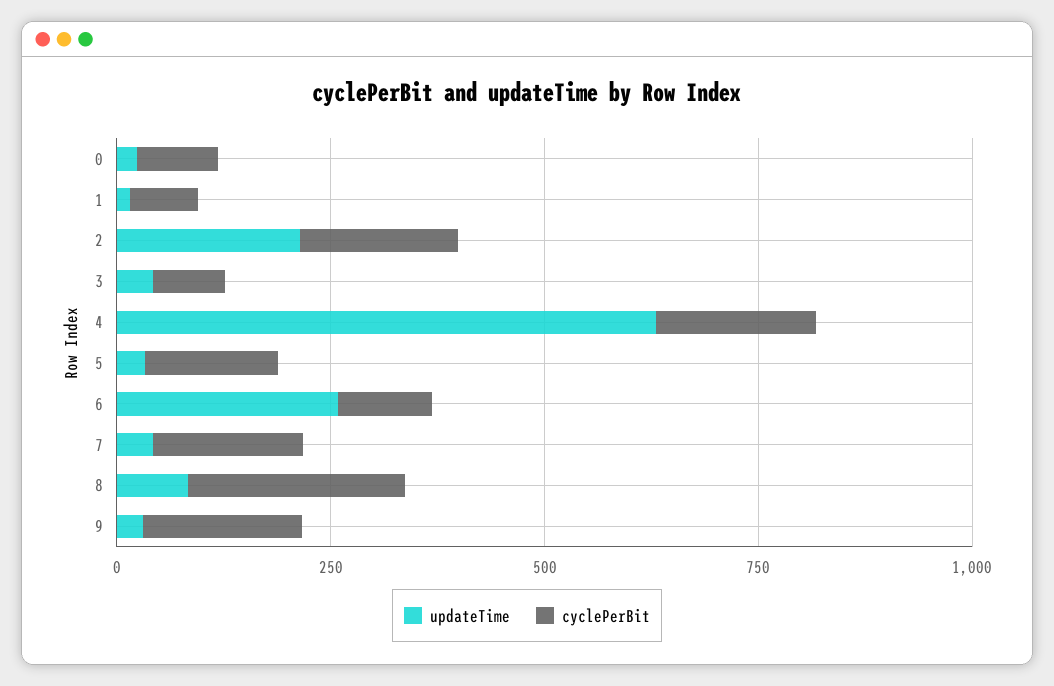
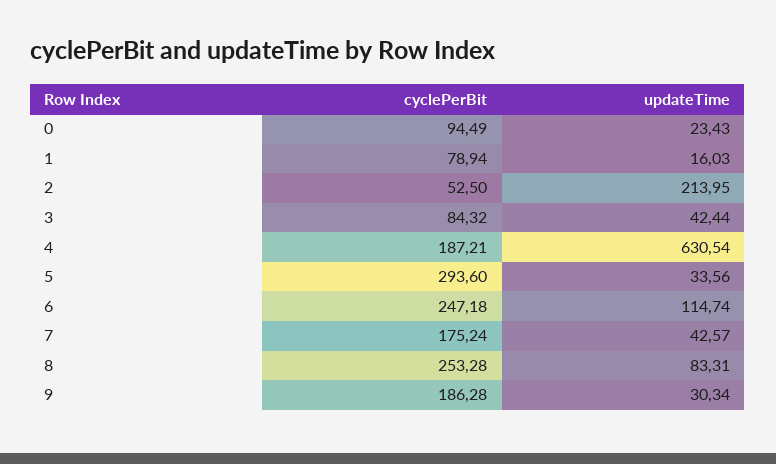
cyclePerBit, 2: 200 -> 52.5
cyclePerBit, 5: 150 -> 293.6
updateTime, 6: 250 -> 114.74
cyclePerBit, 6: 100 -> 247.18

